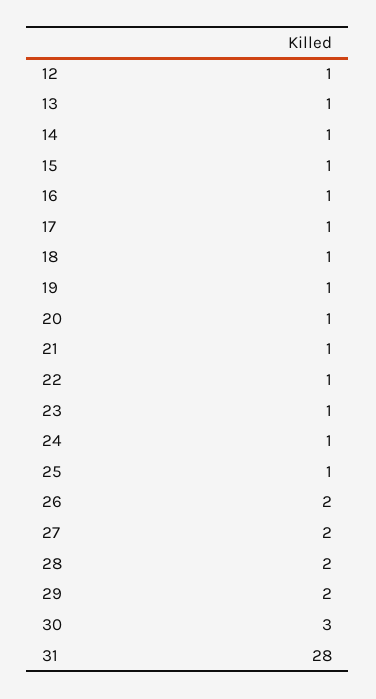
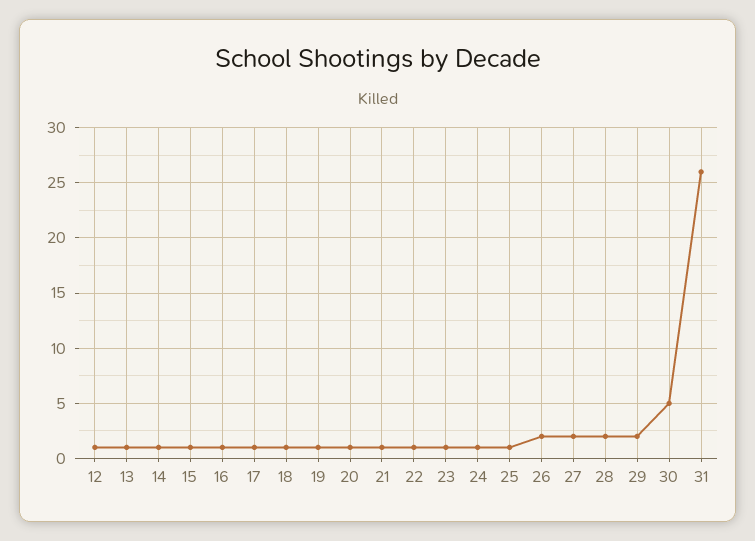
30: 3 -> 5
31: 28 -> 26

